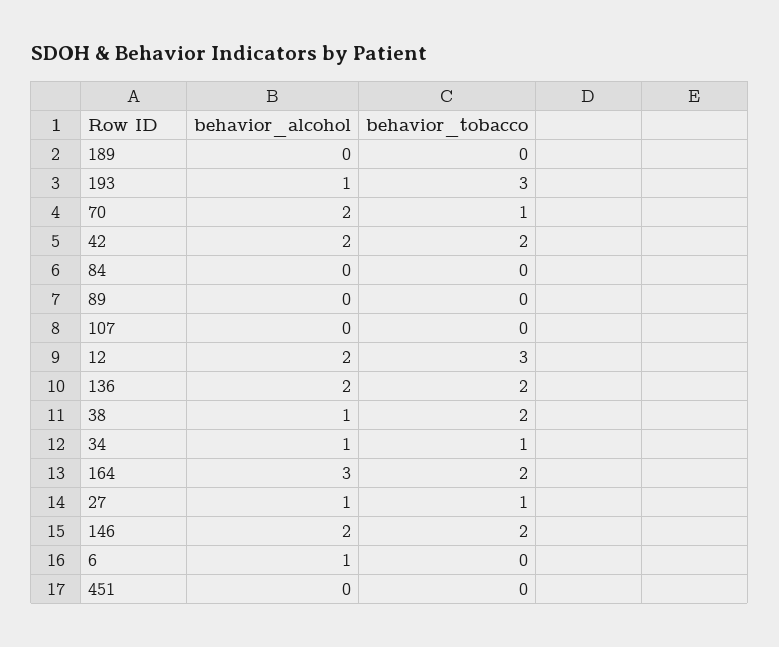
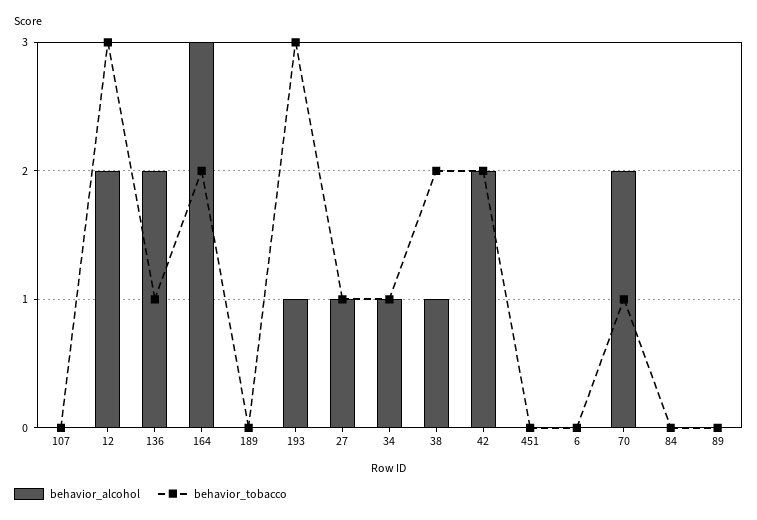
behavior_tobacco, 136: 2 -> 1
behavior_alcohol, 146: 2 -> none
behavior_tobacco, 146: 2 -> none
behavior_alcohol, 6: 1 -> 0

